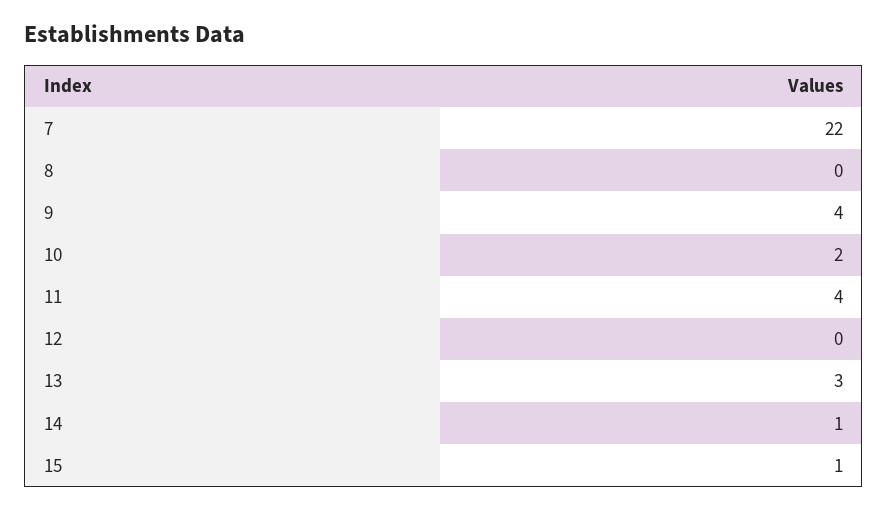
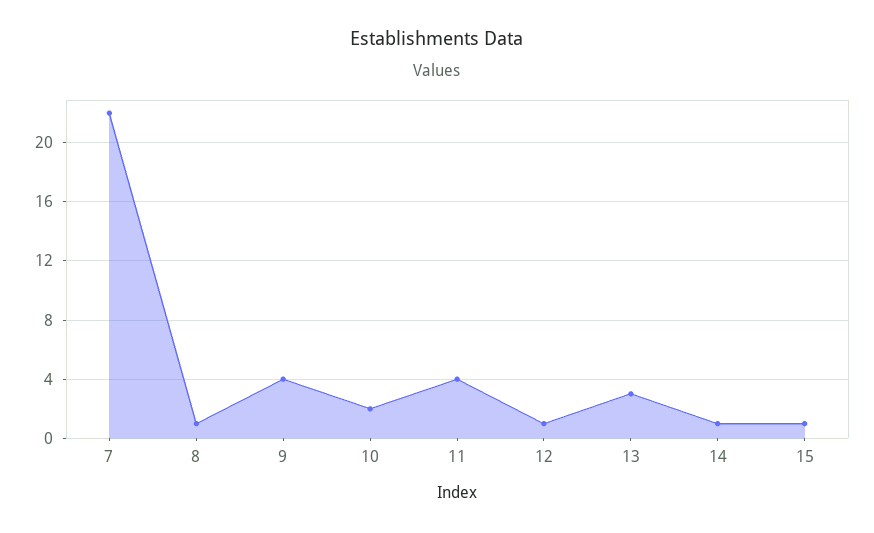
8: 0 -> 1
12: 0 -> 1

